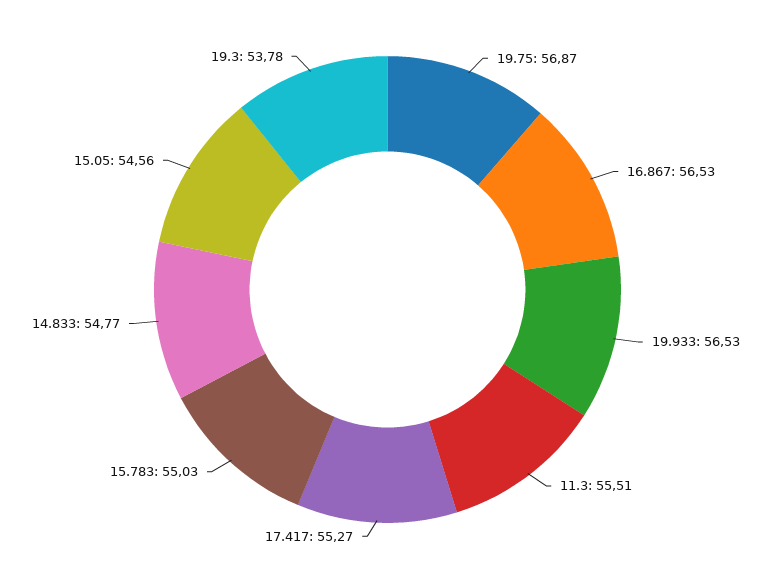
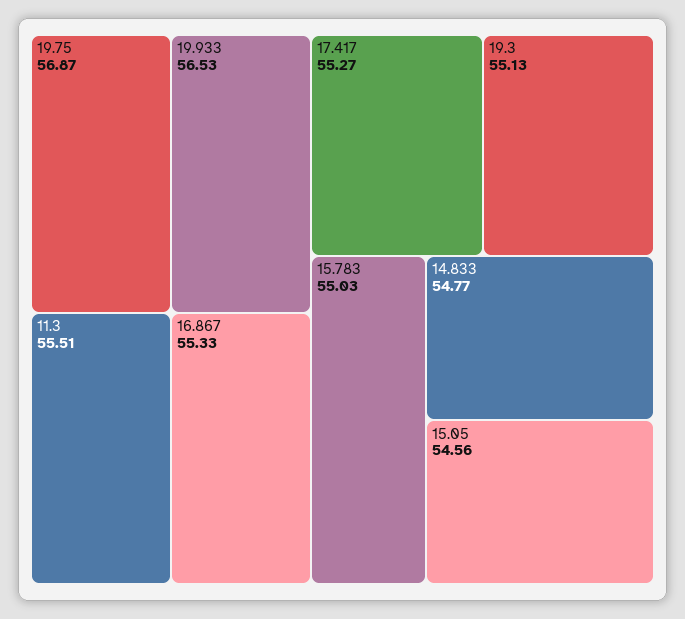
16.867: 56.53 -> 55.33
19.3: 53.78 -> 55.13

